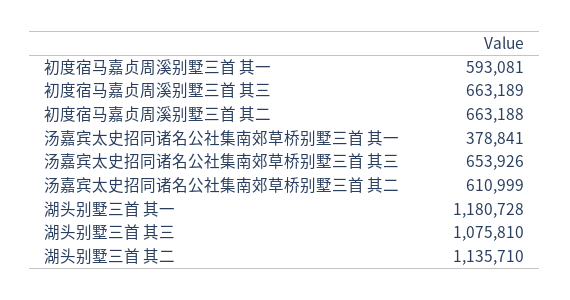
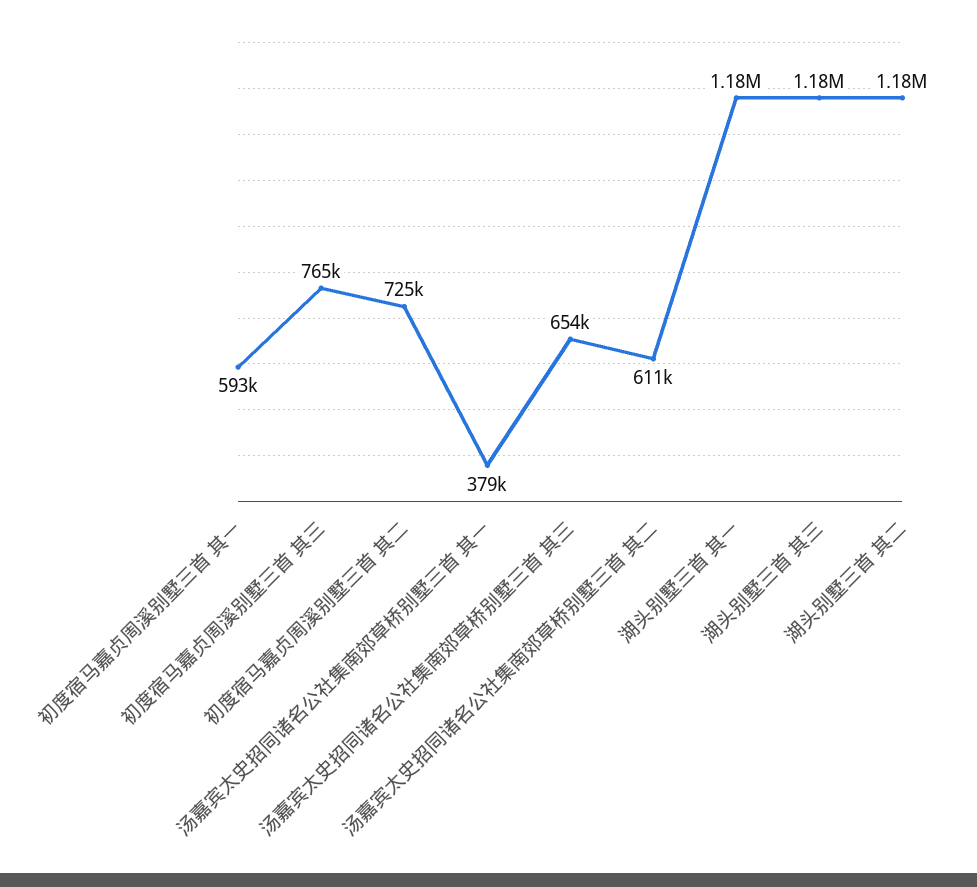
初度宿马嘉贞周溪别墅三首 其三: 663189 -> 765000
初度宿马嘉贞周溪别墅三首 其二: 663188 -> 725000
湖头别墅三首 其三: 1075810 -> 1180000
湖头别墅三首 其二: 1135710 -> 1180000

